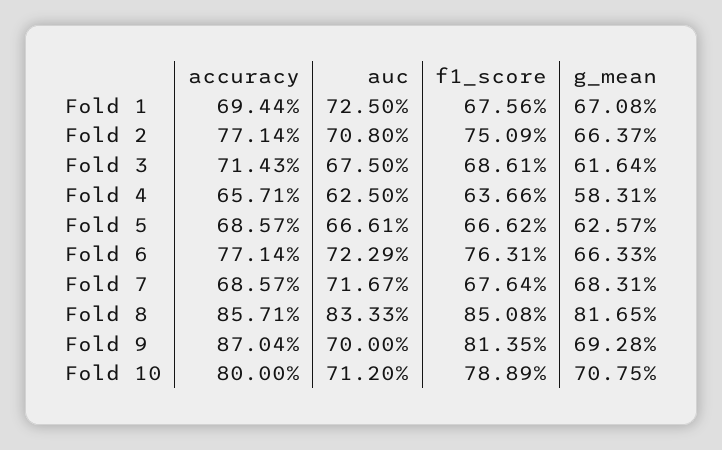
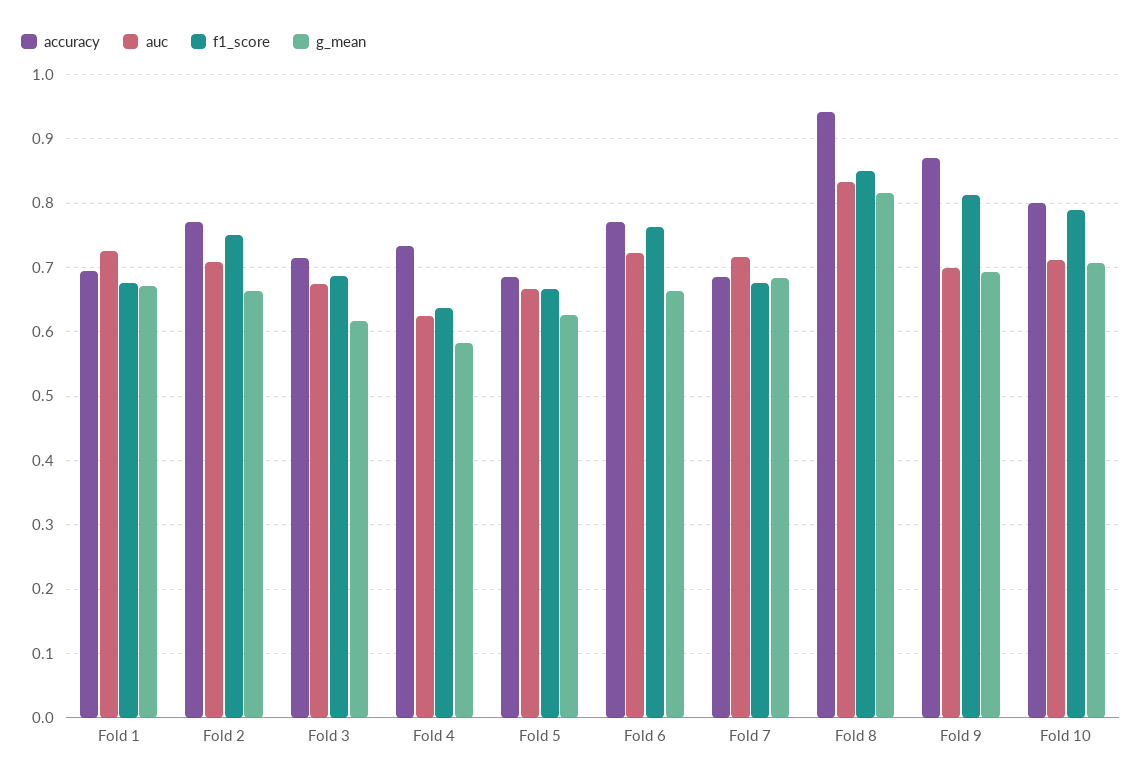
accuracy, Fold 4: 0.6571 -> 0.73
accuracy, Fold 8: 0.8571 -> 0.94

